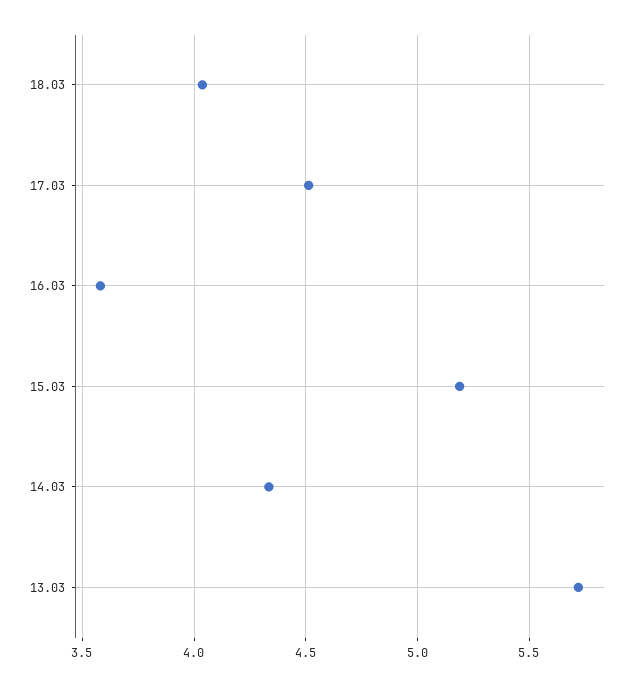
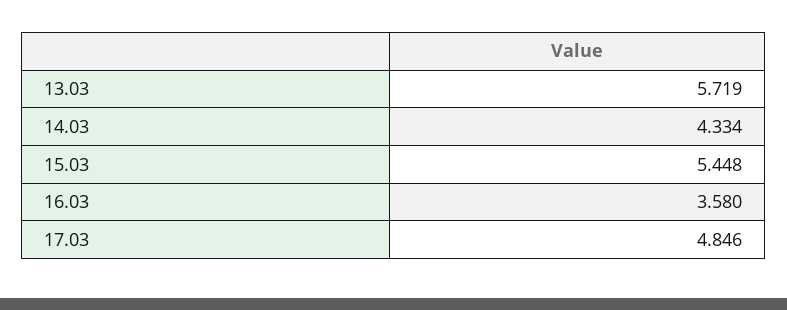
18.03: 4.05 -> none
17.03: 4.5 -> 4.846
15.03: 5.2 -> 5.448

